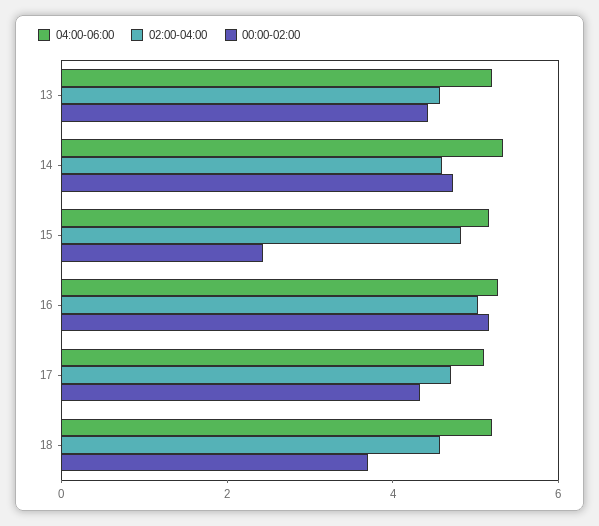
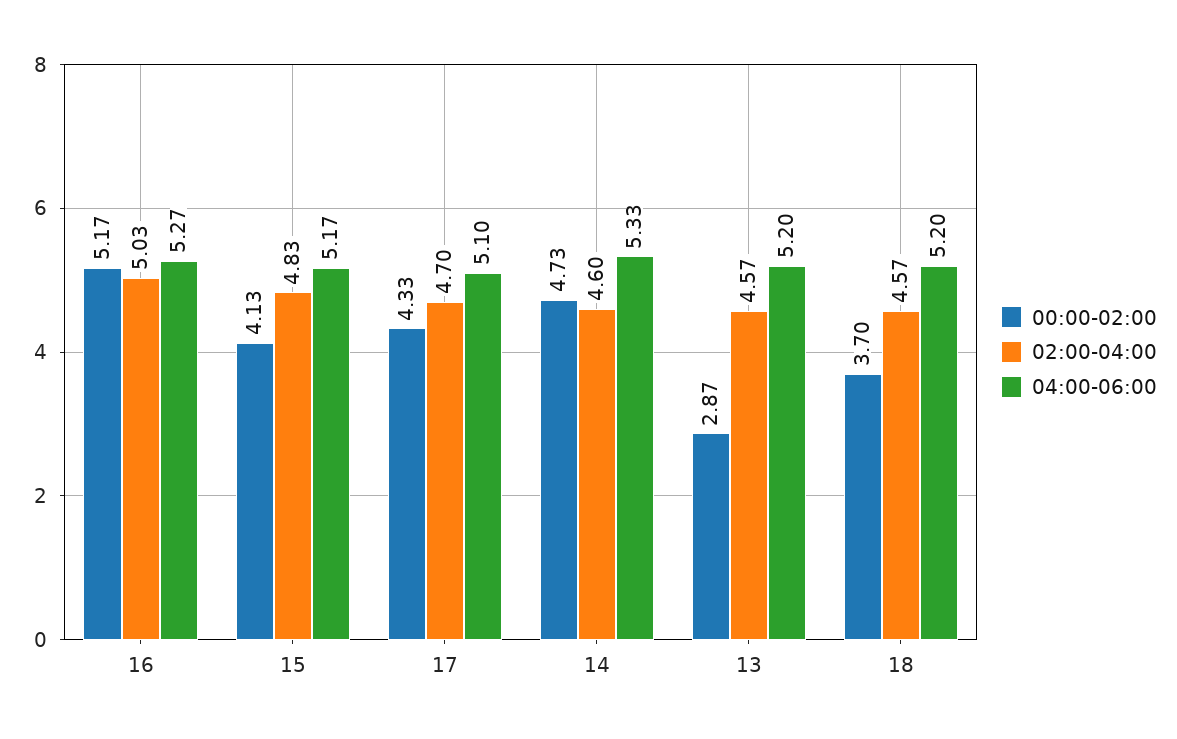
00:00-02:00, 13: 4.5 -> 2.87
00:00-02:00, 15: 2.5 -> 4.13

